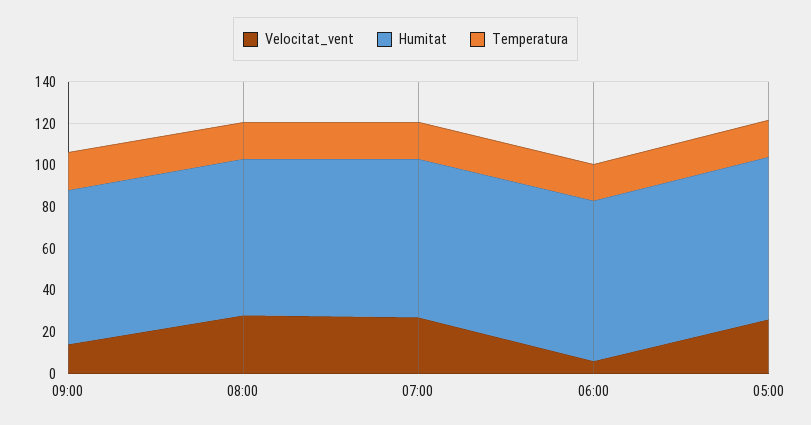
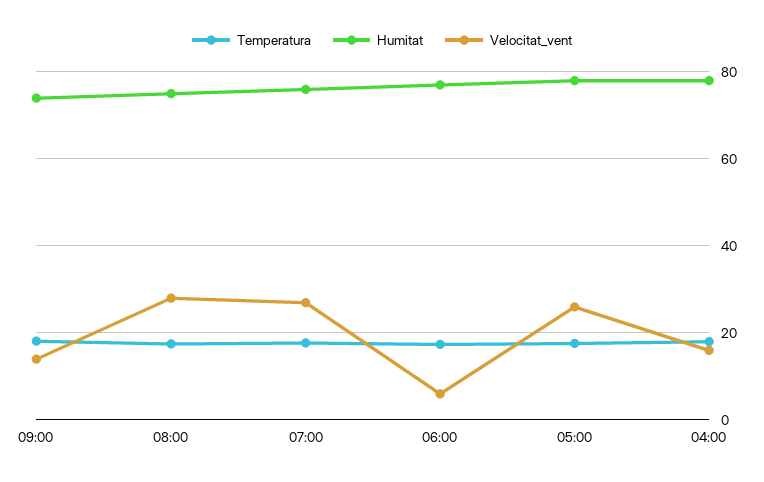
Temperatura, 04:00: none -> 18
Humitat, 04:00: none -> 78
Velocitat_vent, 04:00: none -> 16

